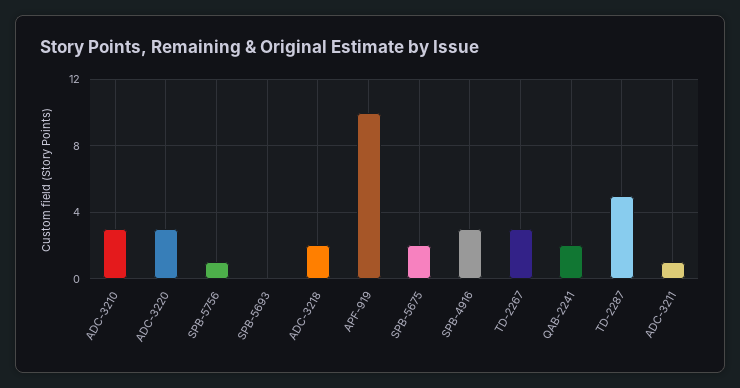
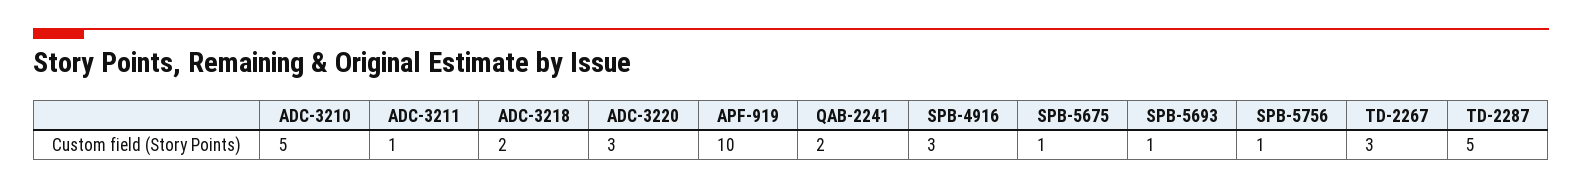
ADC-3210: 3 -> 5
SPB-5693: 0 -> 1
SPB-5675: 2 -> 1

